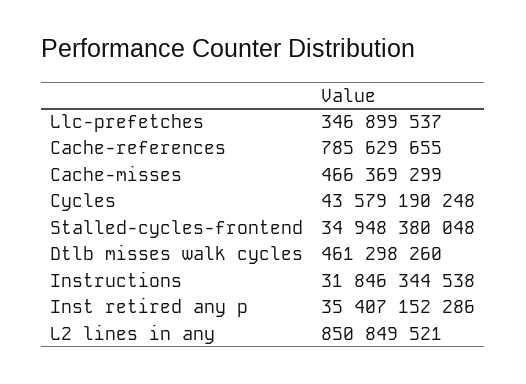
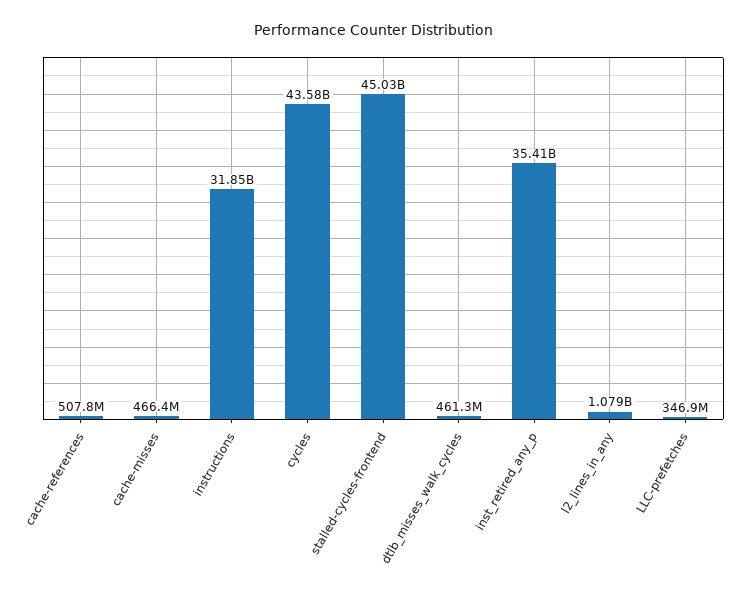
Cache-references: 785629655 -> 507800000
Stalled-cycles-frontend: 34948380048 -> 45030000000
L2 lines in any: 850849521 -> 1079000000

